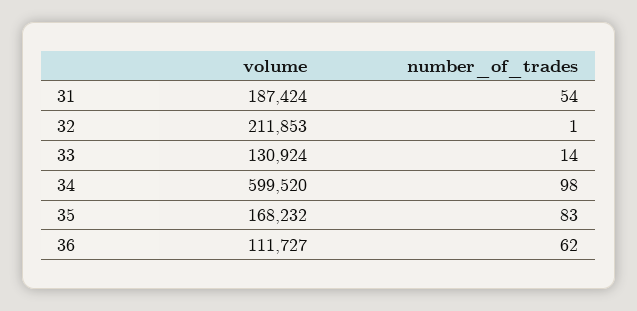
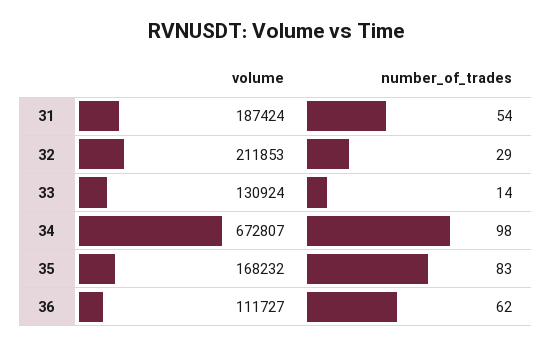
number_of_trades, 32: 1 -> 29
volume, 34: 599520 -> 672807

